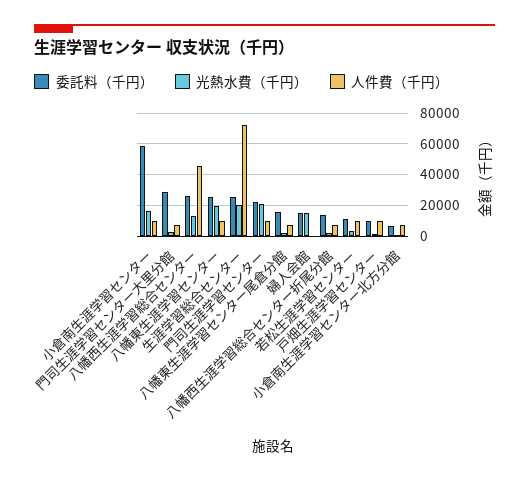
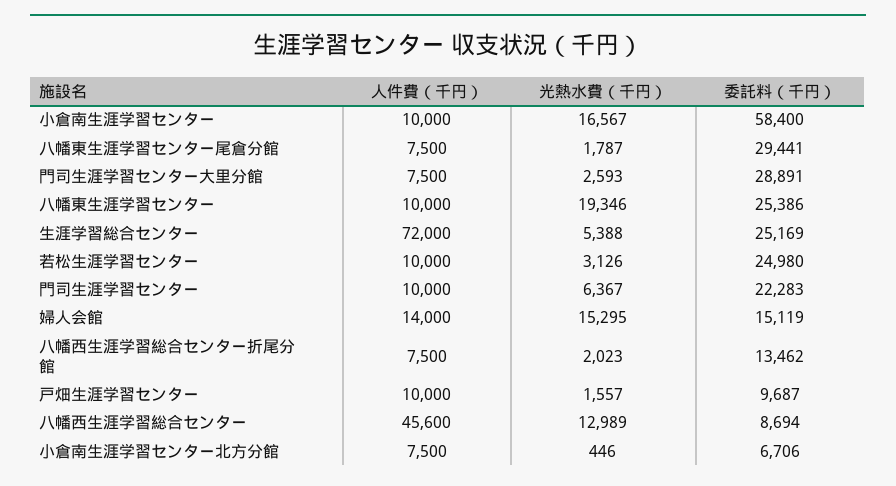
委託料（千円）, 八幡西生涯学習総合センター: 25000 -> 8694
光熱水費（千円）, 生涯学習総合センター: 20000 -> 5388
光熱水費（千円）, 門司生涯学習センター: 20000 -> 6367
委託料（千円）, 八幡東生涯学習センター尾倉分館: 15000 -> 29441
人件費（千円）, 婦人会館: 0 -> 14000
委託料（千円）, 若松生涯学習センター: 10000 -> 24980

